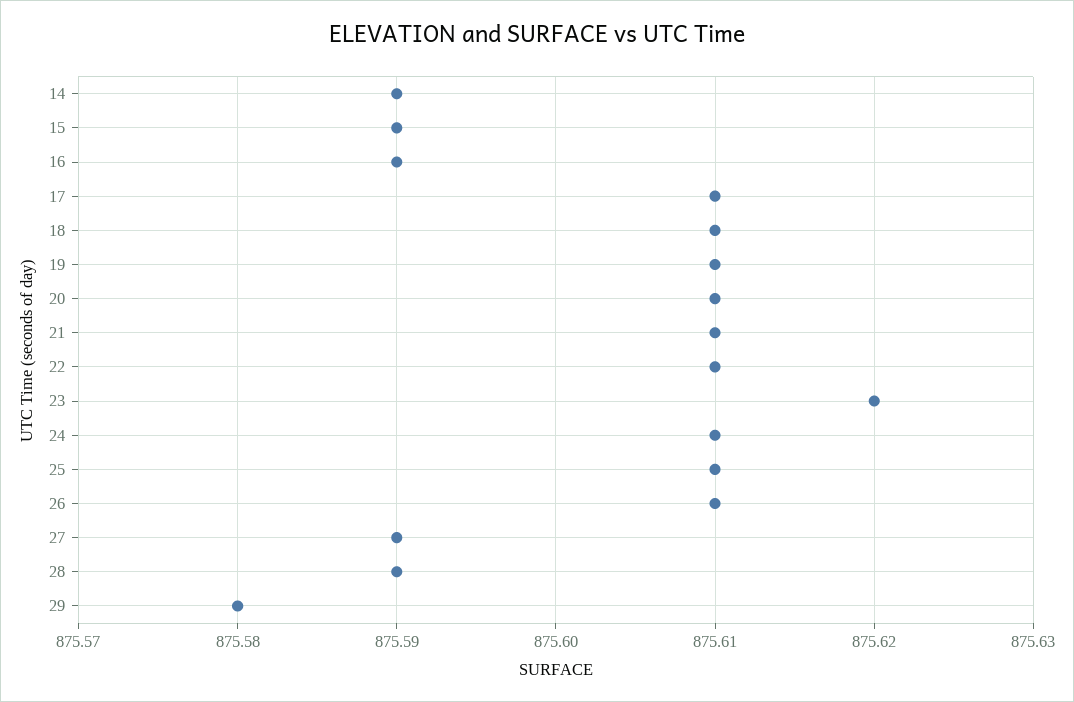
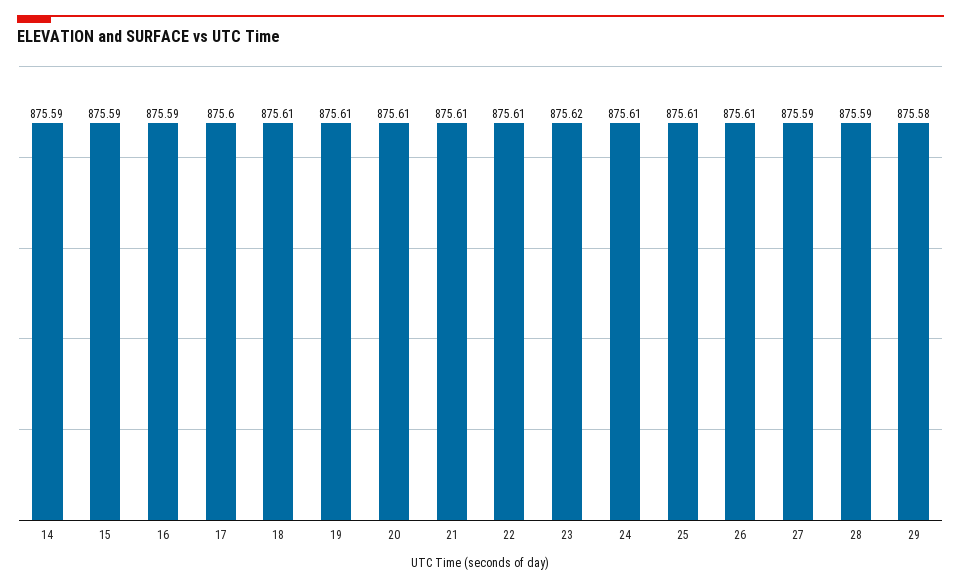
17: 875.61 -> 875.6

